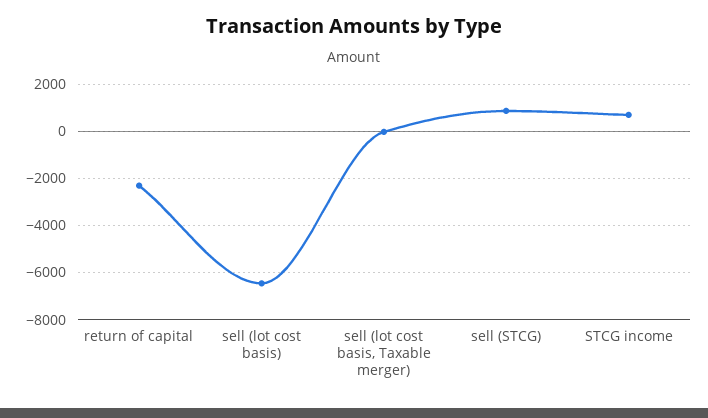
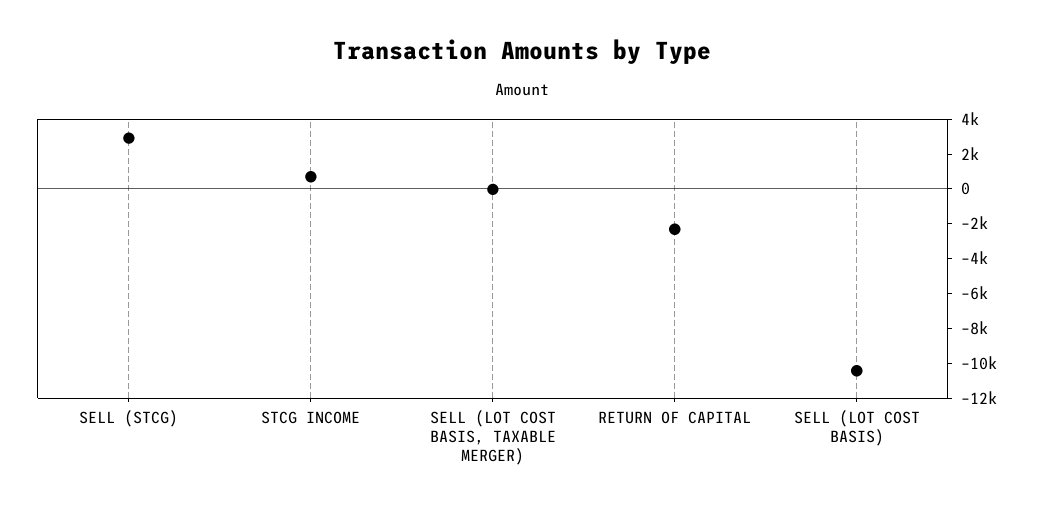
sell (lot cost basis): -6500 -> -10500
sell (STCG): 1000 -> 3000

